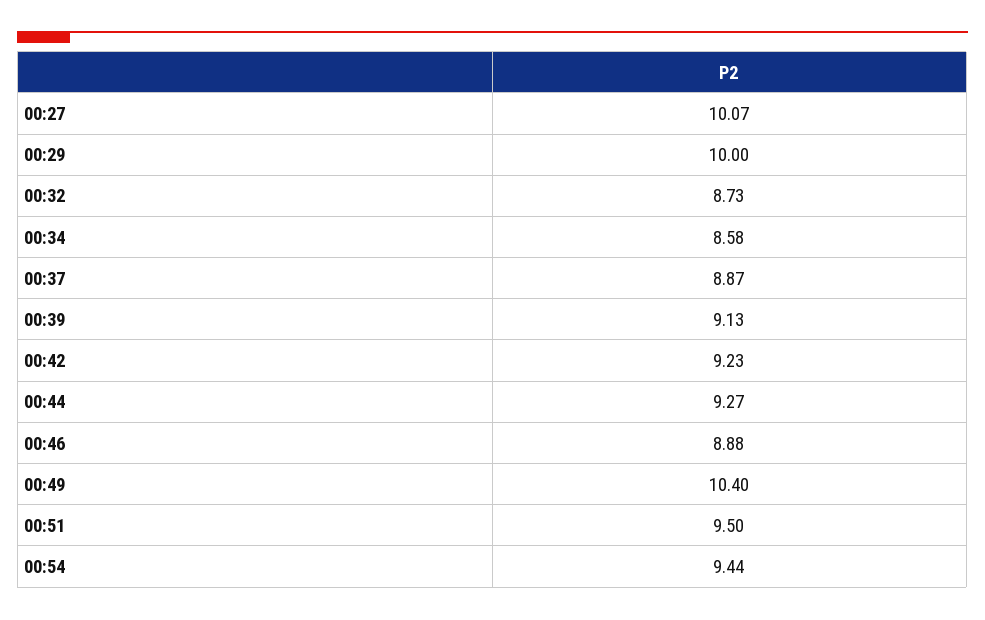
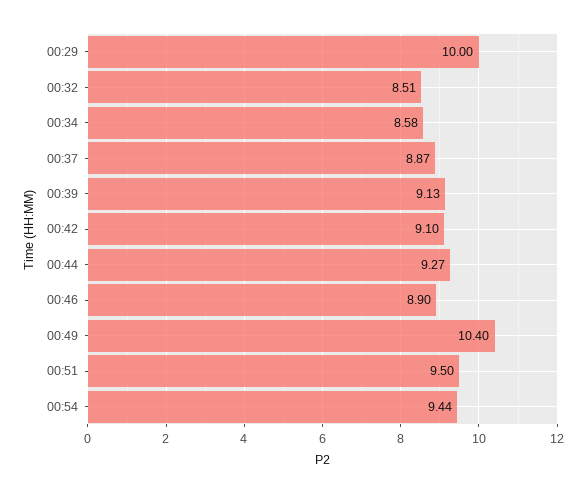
00:27: 10.07 -> none
00:32: 8.73 -> 8.51
00:42: 9.23 -> 9.1
00:46: 8.88 -> 8.9

